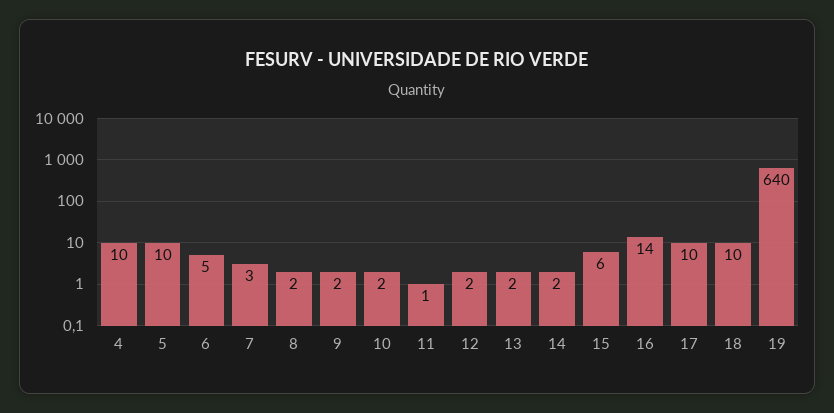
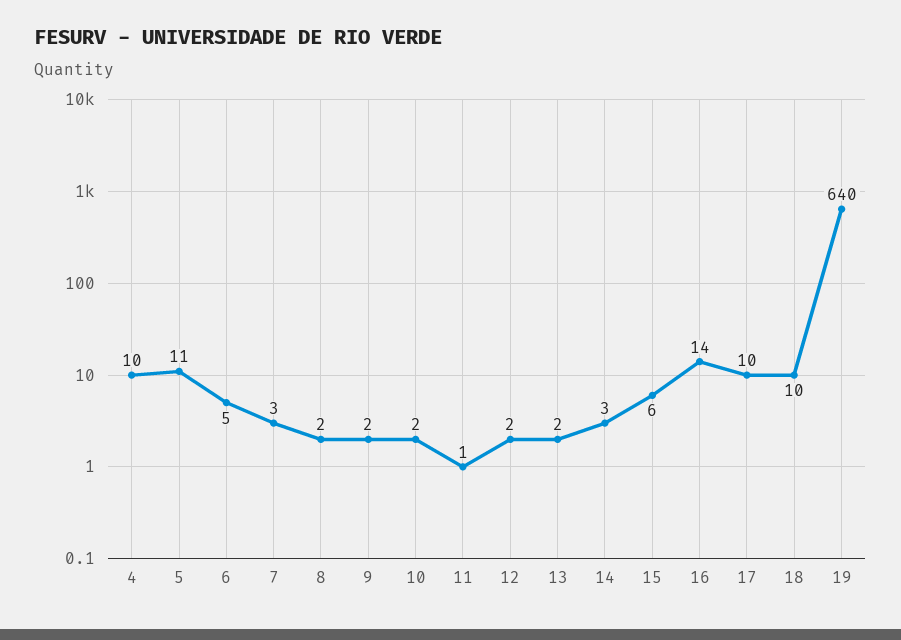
5: 10 -> 11
14: 2 -> 3

